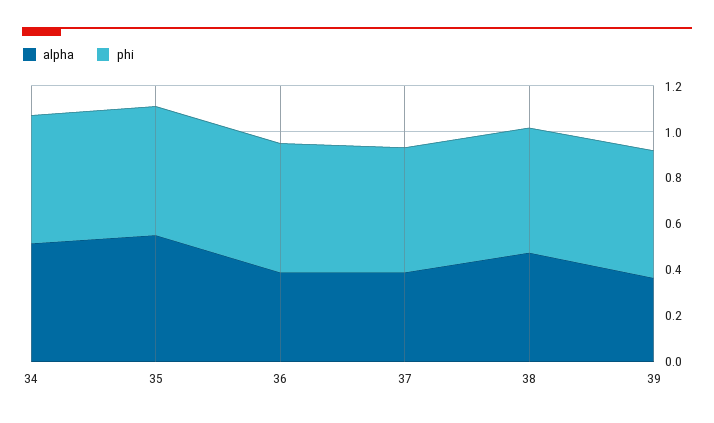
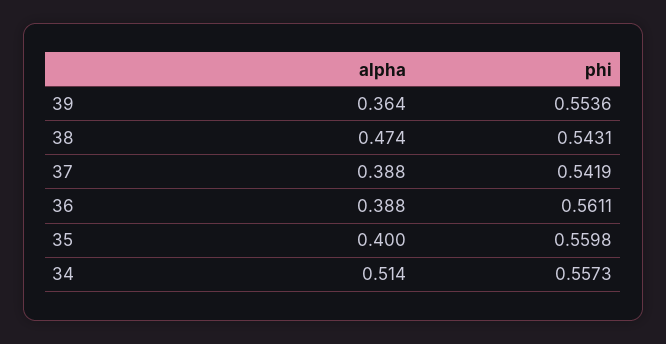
alpha, 35: 0.55 -> 0.4

